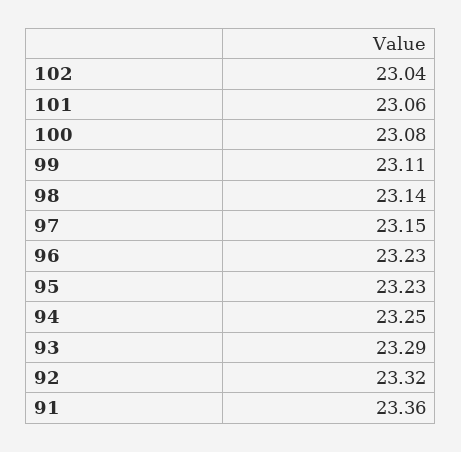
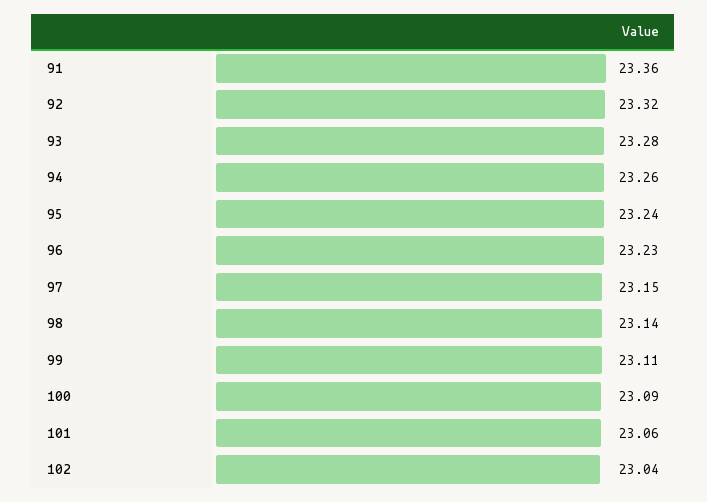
100: 23.08 -> 23.09
95: 23.23 -> 23.24
94: 23.25 -> 23.26
93: 23.29 -> 23.28

